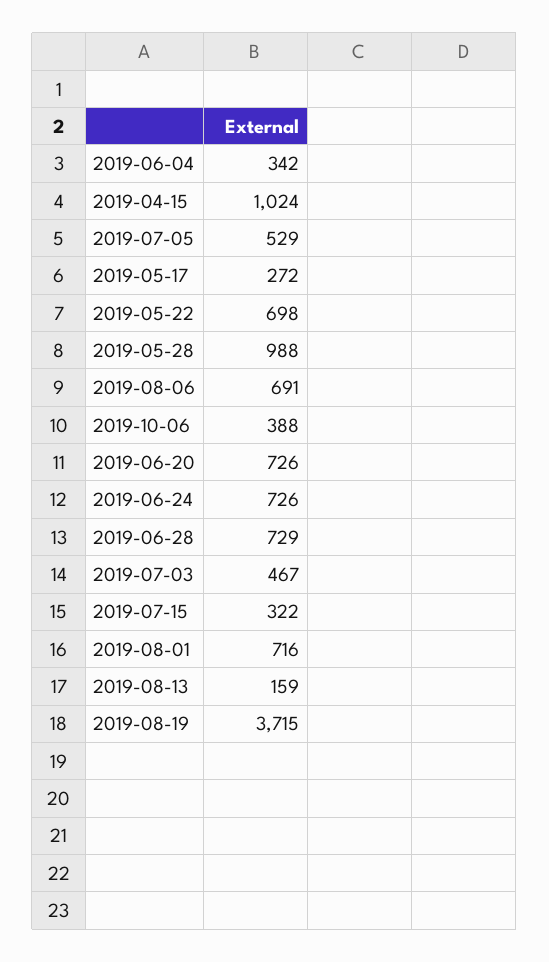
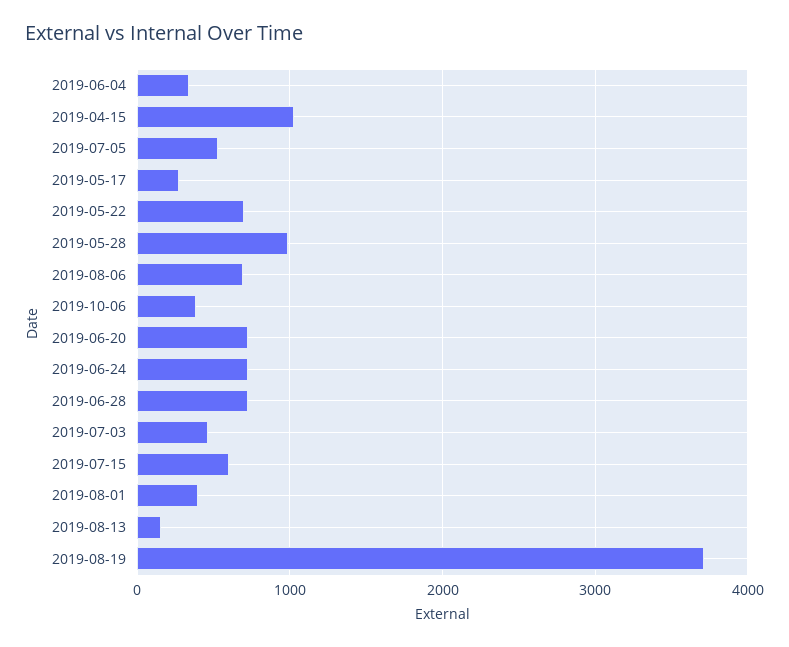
2019-07-15: 322 -> 600
2019-08-01: 716 -> 400

